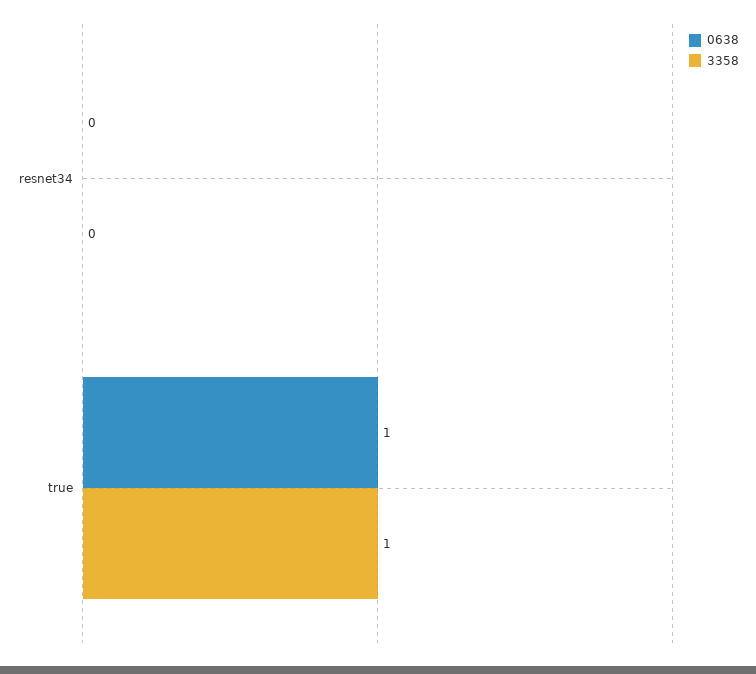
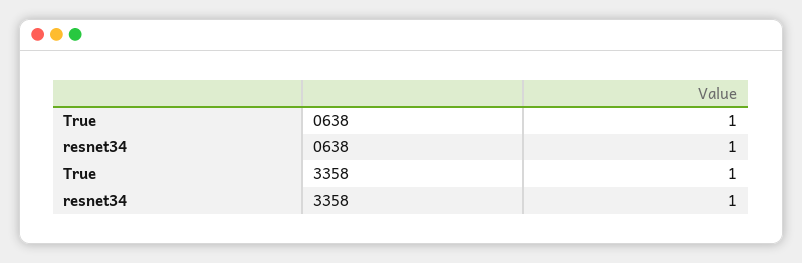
0638, resnet34: 0 -> 1
3358, resnet34: 0 -> 1

